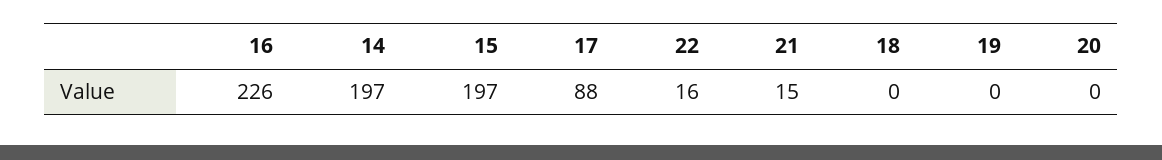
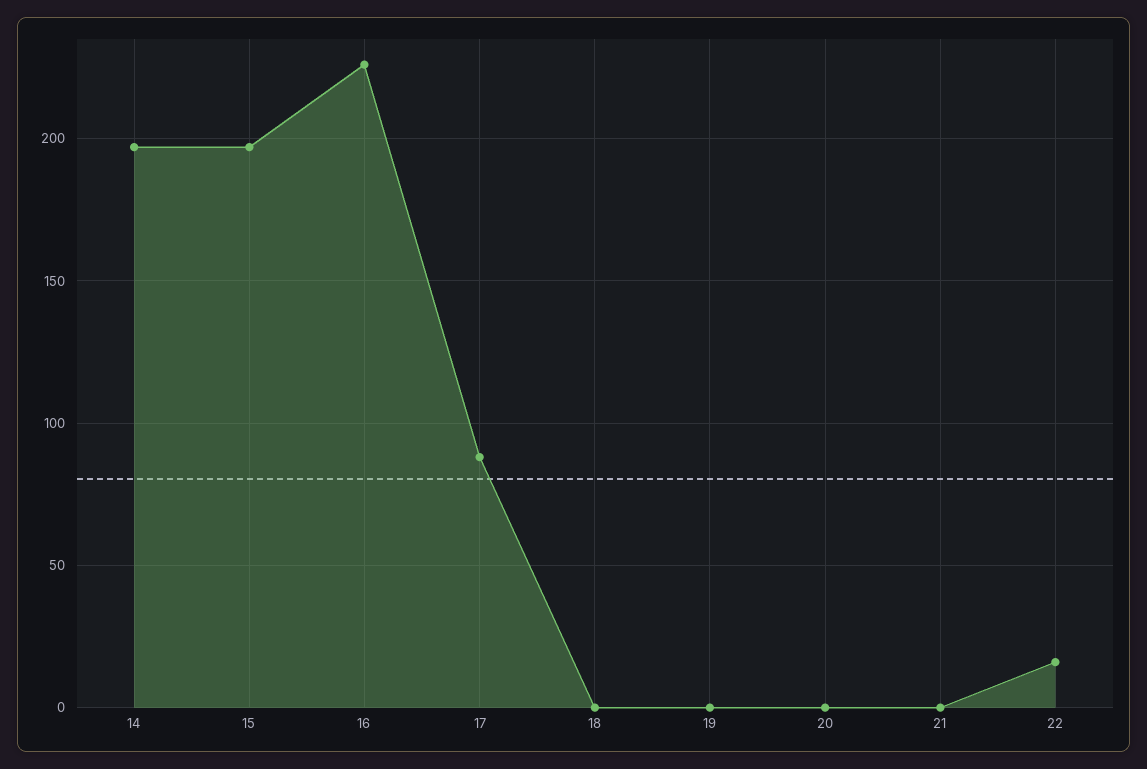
21: 15 -> 0

